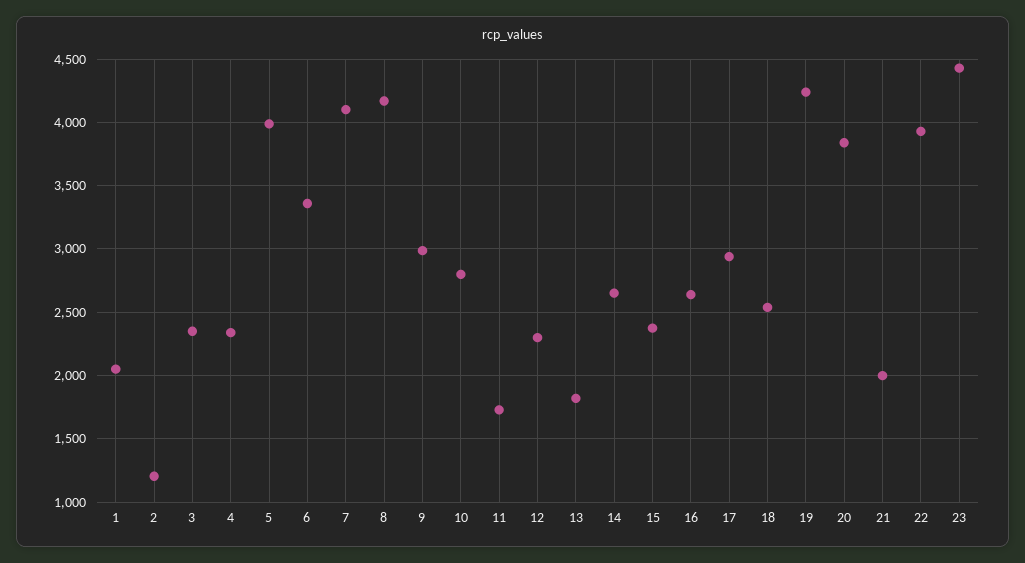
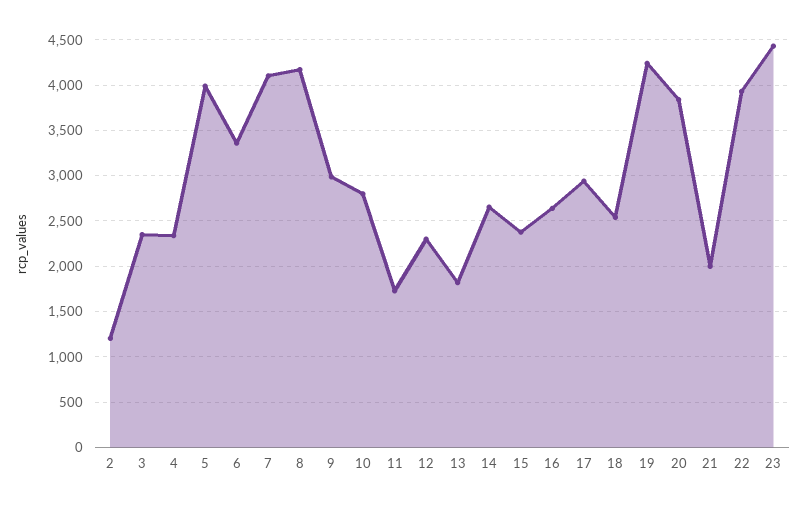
1: 2050 -> none

